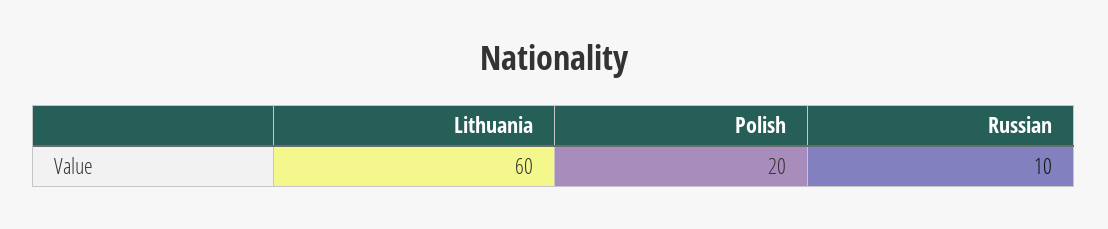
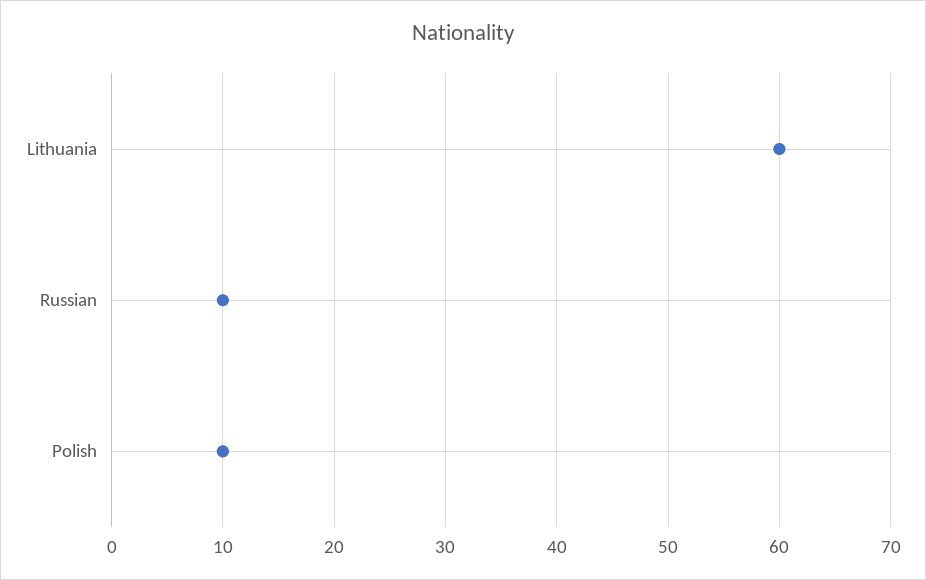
Polish: 20 -> 10

